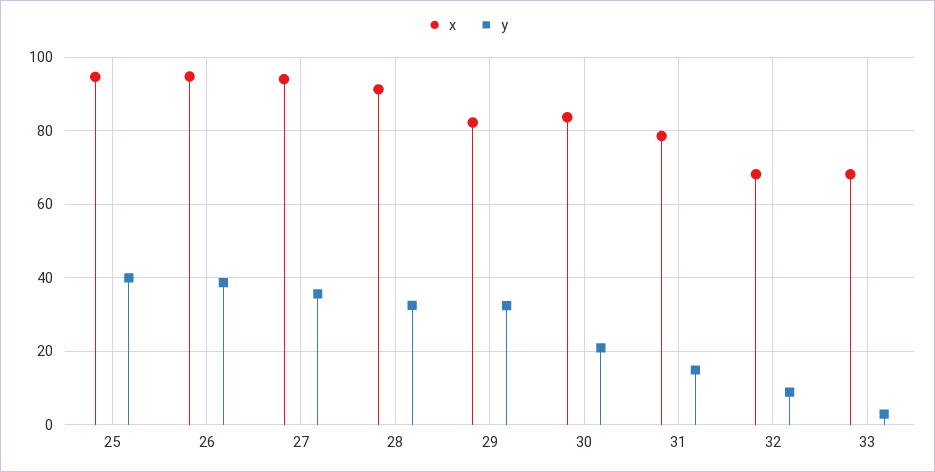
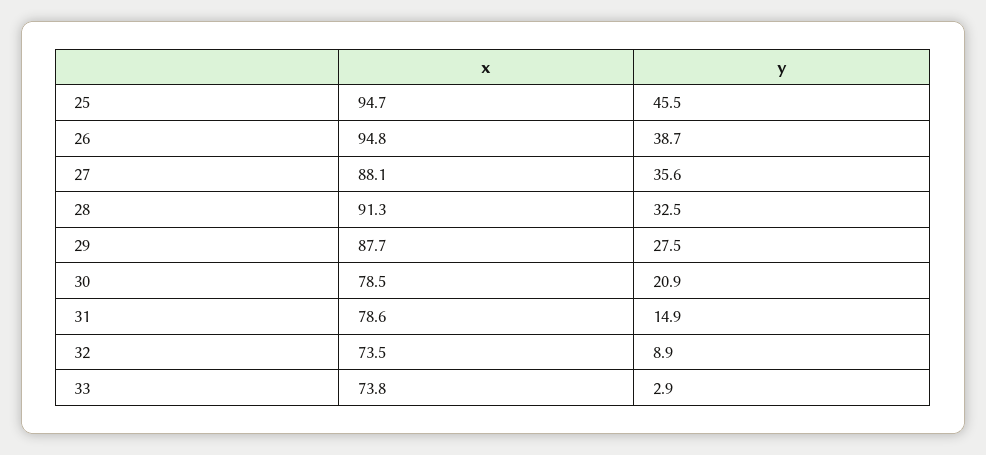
y, 25: 40 -> 45.5
x, 27: 94 -> 88.1
x, 29: 82 -> 87.7
y, 29: 32 -> 27.5
x, 30: 84 -> 78.5
x, 32: 68 -> 73.5
x, 33: 68 -> 73.8

